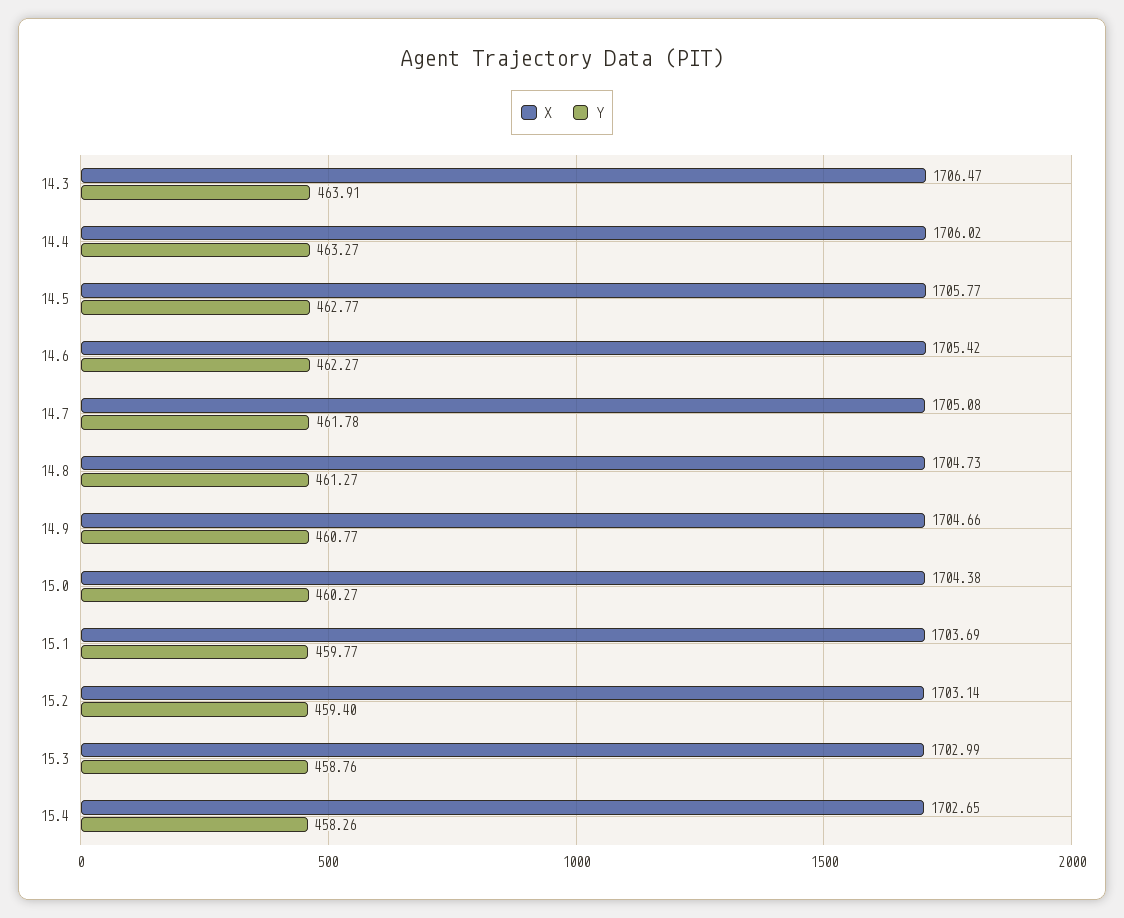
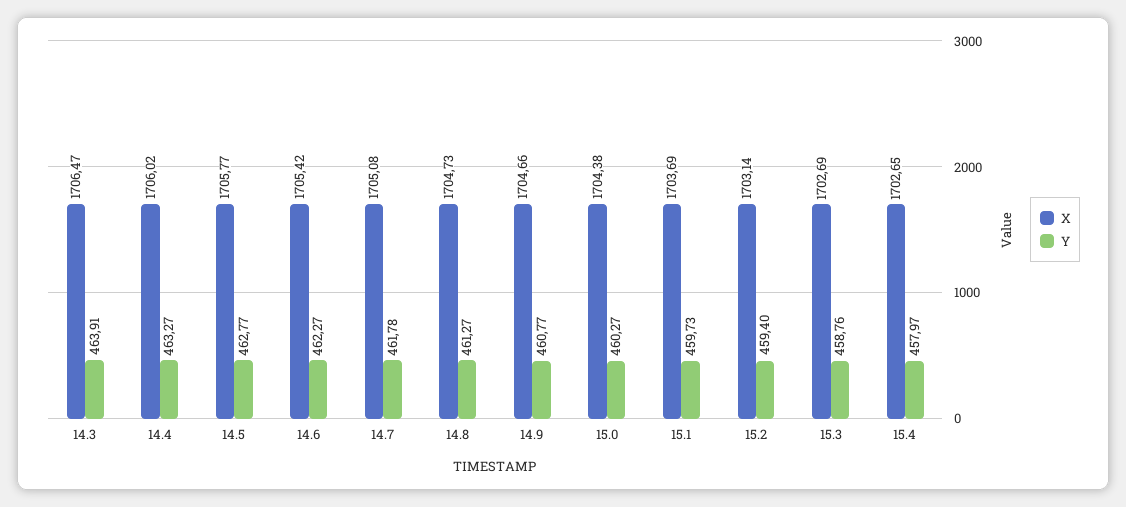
Y, 15.1: 459.77 -> 459.73
X, 15.3: 1702.99 -> 1702.69
Y, 15.4: 458.26 -> 457.97

